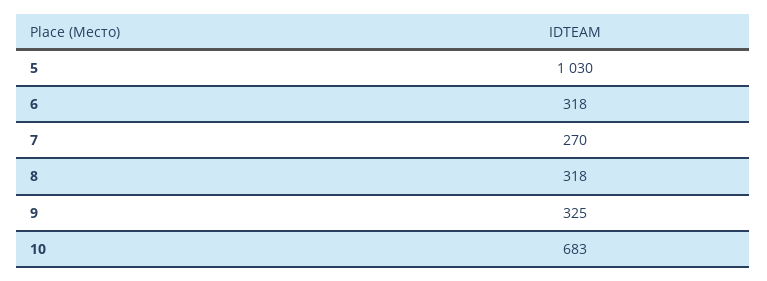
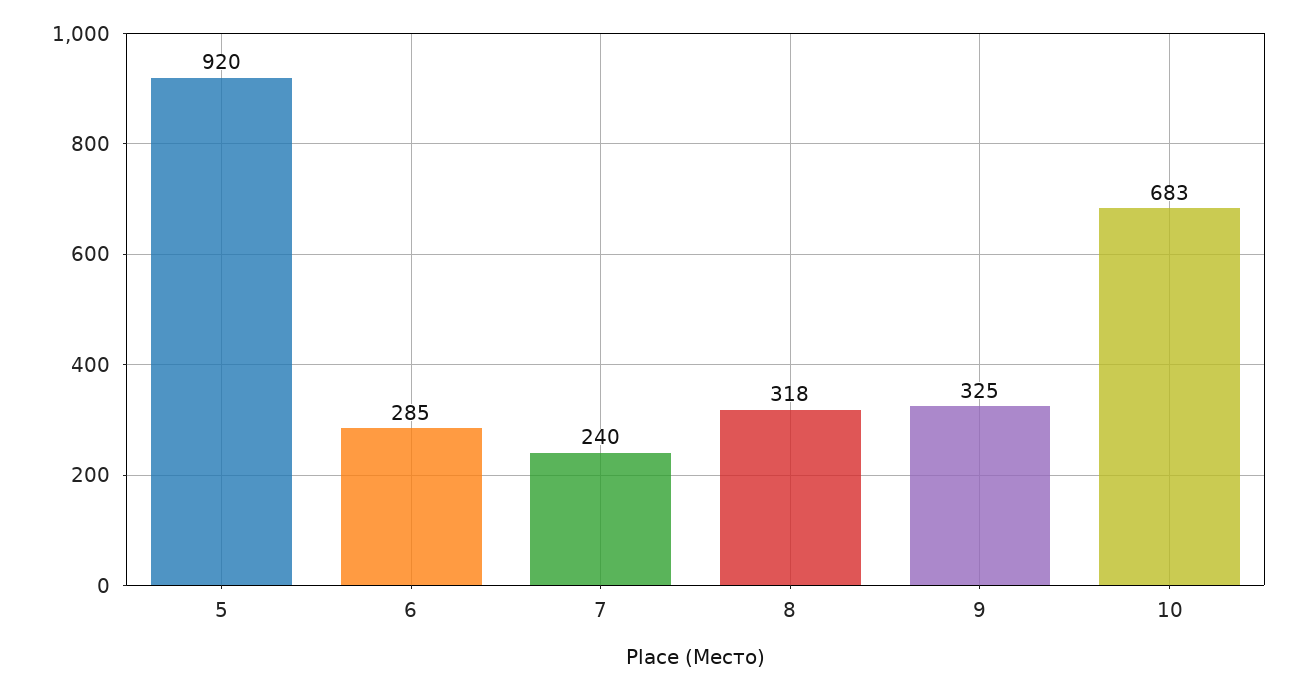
5: 1030 -> 920
6: 318 -> 285
7: 270 -> 240

